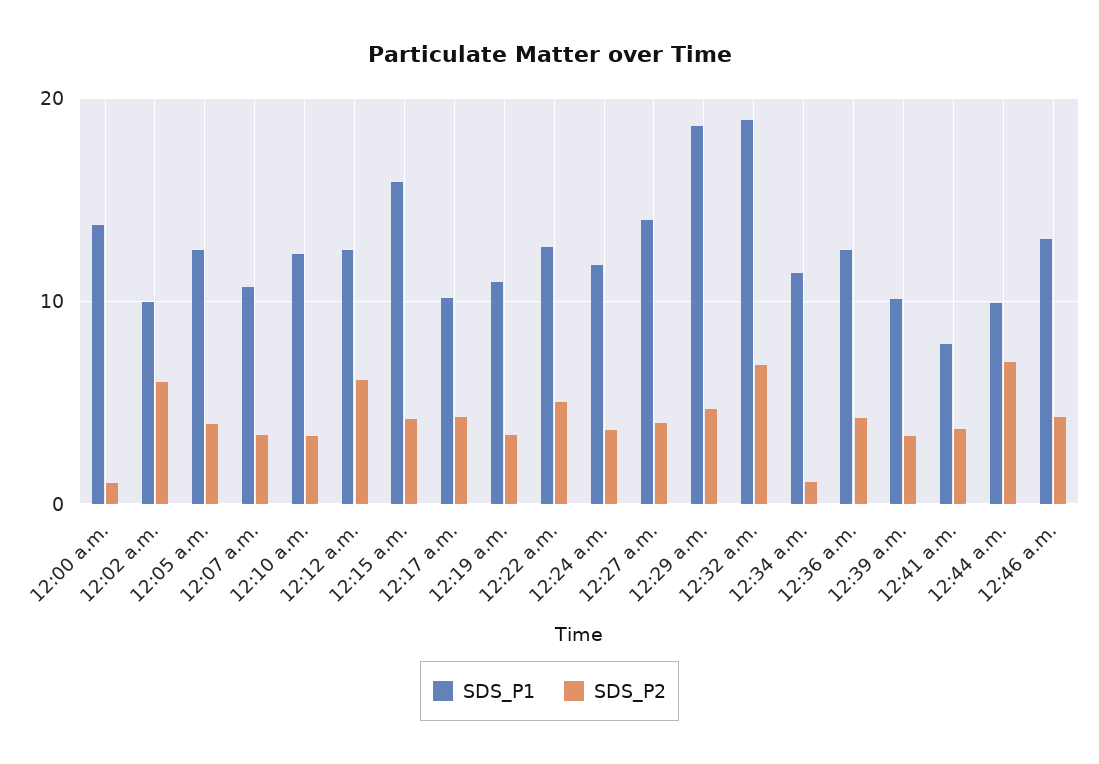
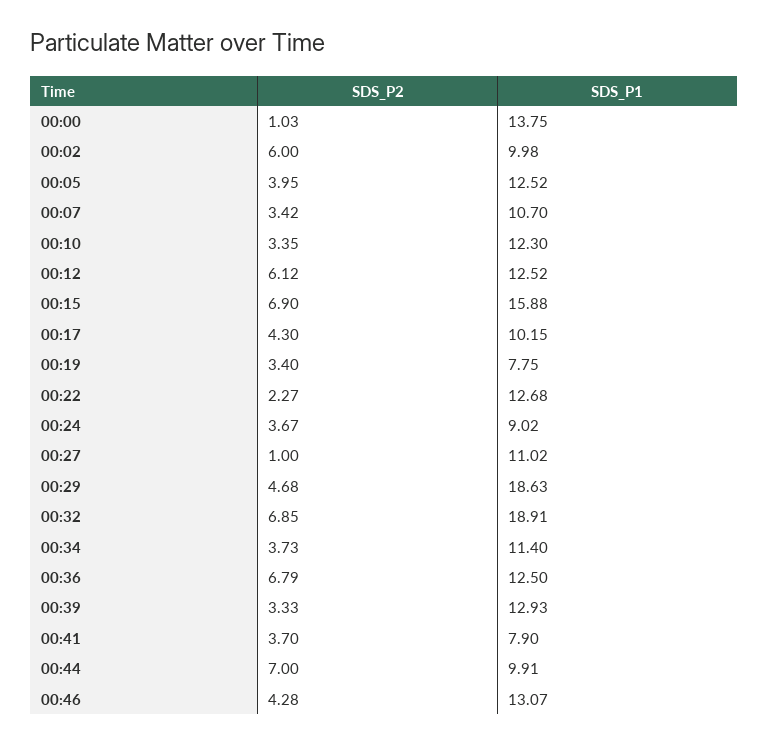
SDS_P2, 12:15 a.m.: 4 -> 6.9
SDS_P1, 12:19 a.m.: 11 -> 7.75
SDS_P2, 12:22 a.m.: 5 -> 2.27
SDS_P1, 12:24 a.m.: 12 -> 9.02
SDS_P1, 12:27 a.m.: 14 -> 11.02
SDS_P2, 12:27 a.m.: 4 -> 1
SDS_P2, 12:34 a.m.: 1 -> 3.73
SDS_P2, 12:36 a.m.: 4 -> 6.79
SDS_P1, 12:39 a.m.: 10 -> 12.93

